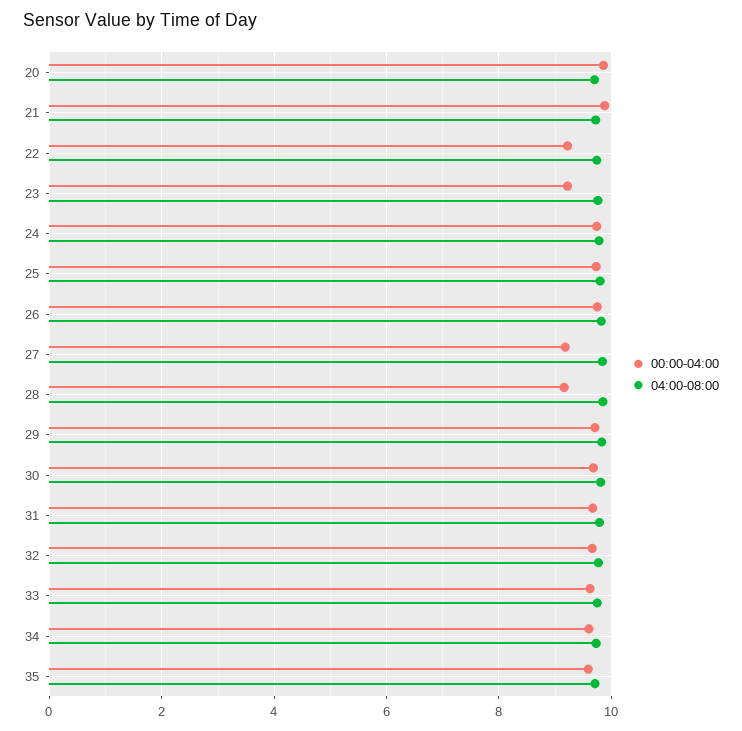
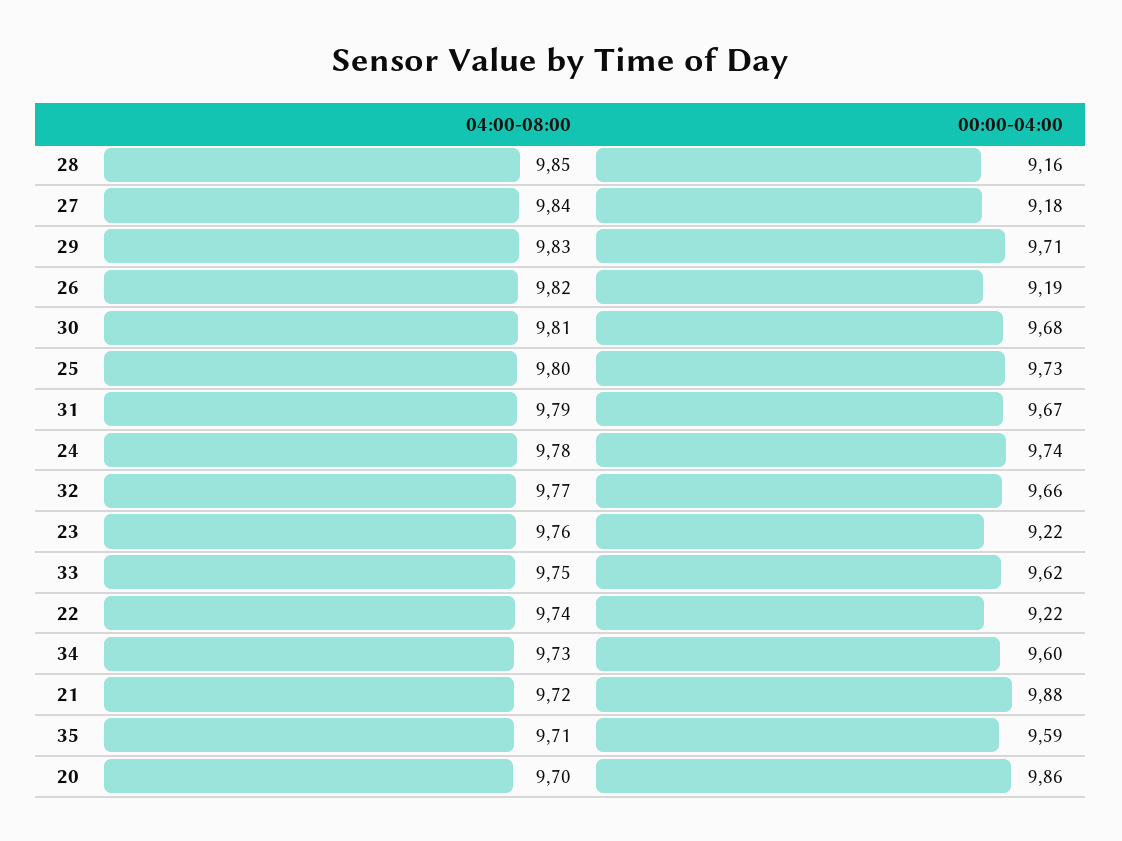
00:00-04:00, 26: 9.8 -> 9.19

